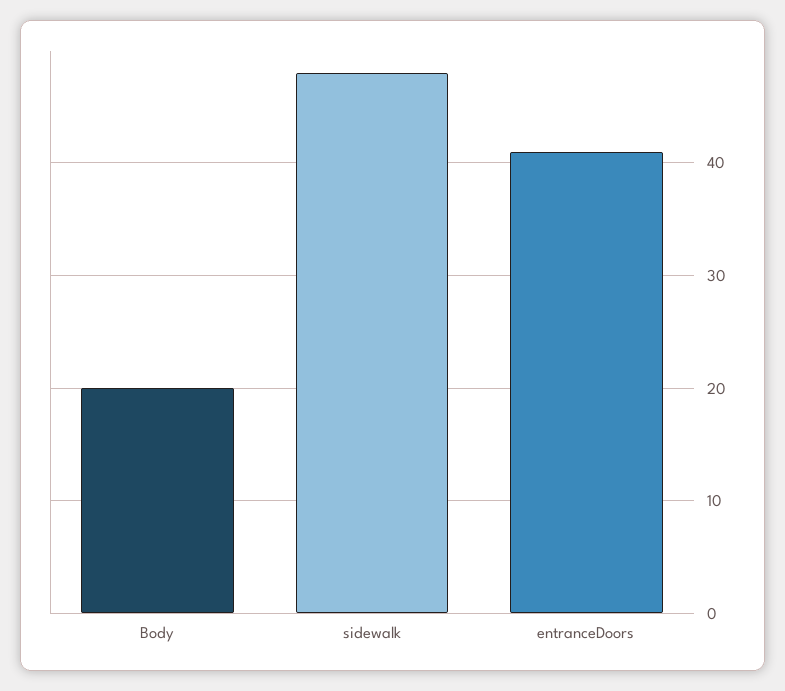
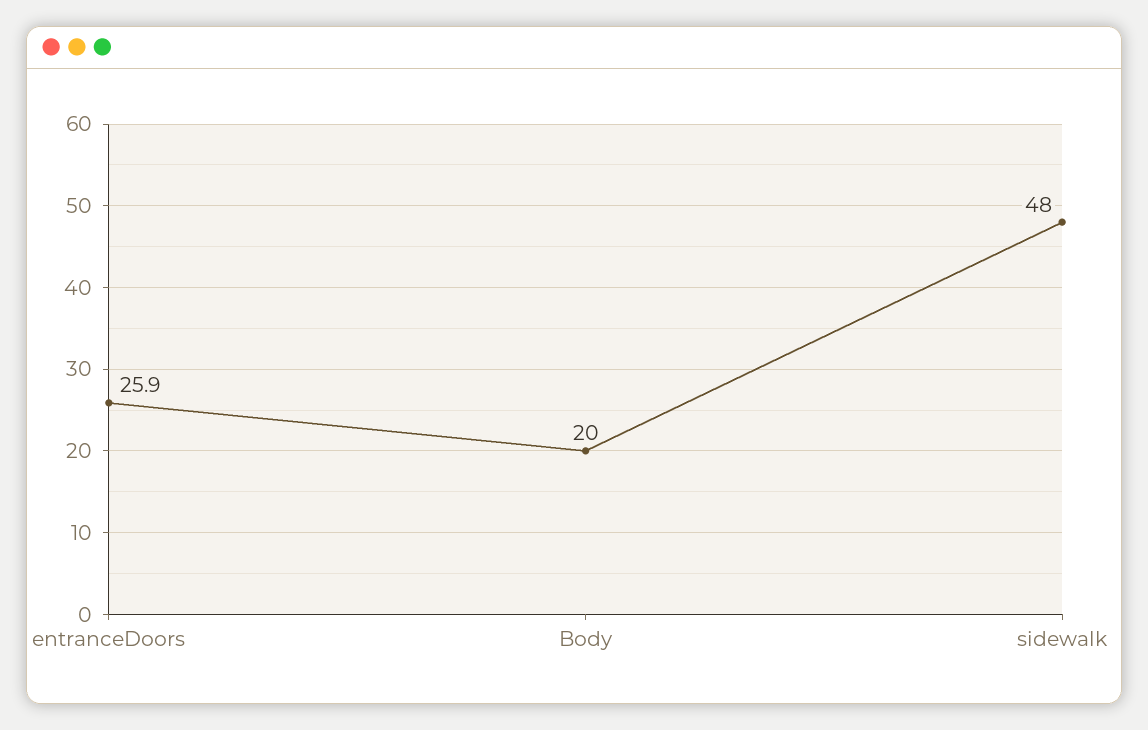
entranceDoors: 41 -> 25.9

